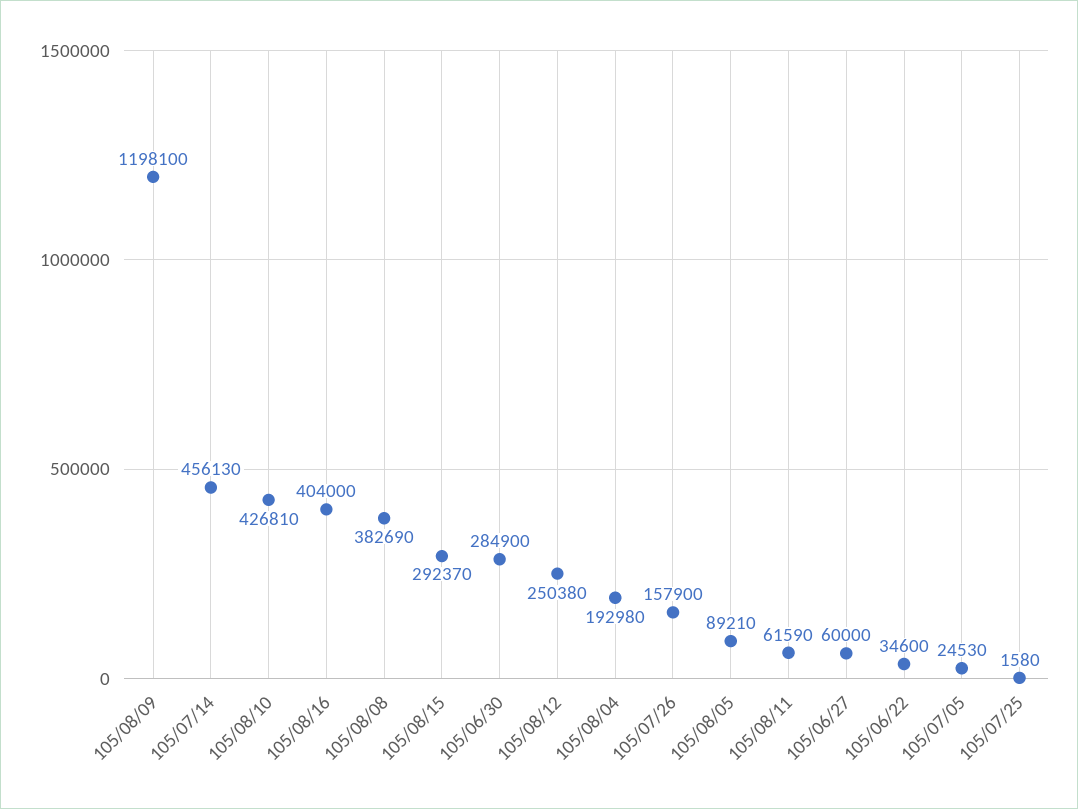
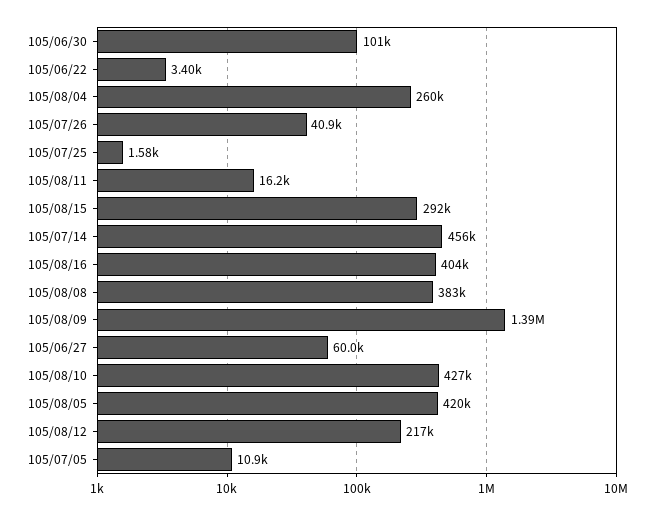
105/08/09: 1198100 -> 1390000
105/06/30: 284900 -> 101000
105/08/12: 250380 -> 217000
105/08/04: 192980 -> 260000
105/07/26: 157900 -> 40900
105/08/05: 89210 -> 420000
105/08/11: 61590 -> 16200
105/06/22: 34600 -> 3400
105/07/05: 24530 -> 10900

